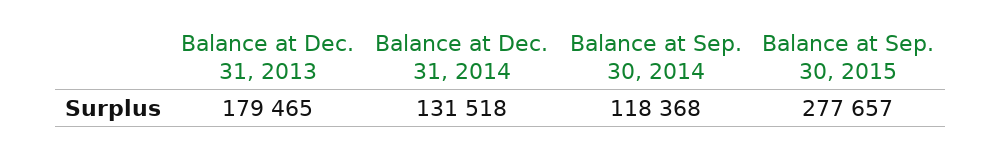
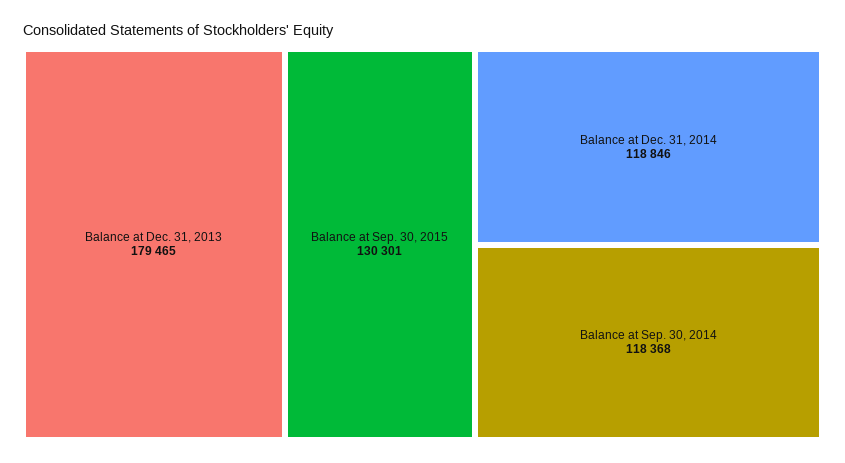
Balance at Dec. 31, 2014: 131518 -> 118846
Balance at Sep. 30, 2015: 277657 -> 130301

